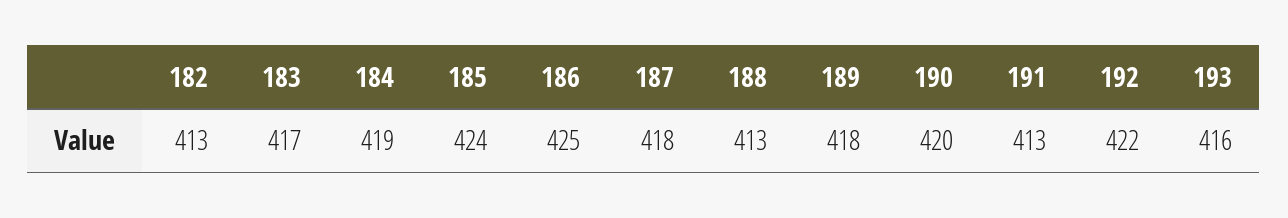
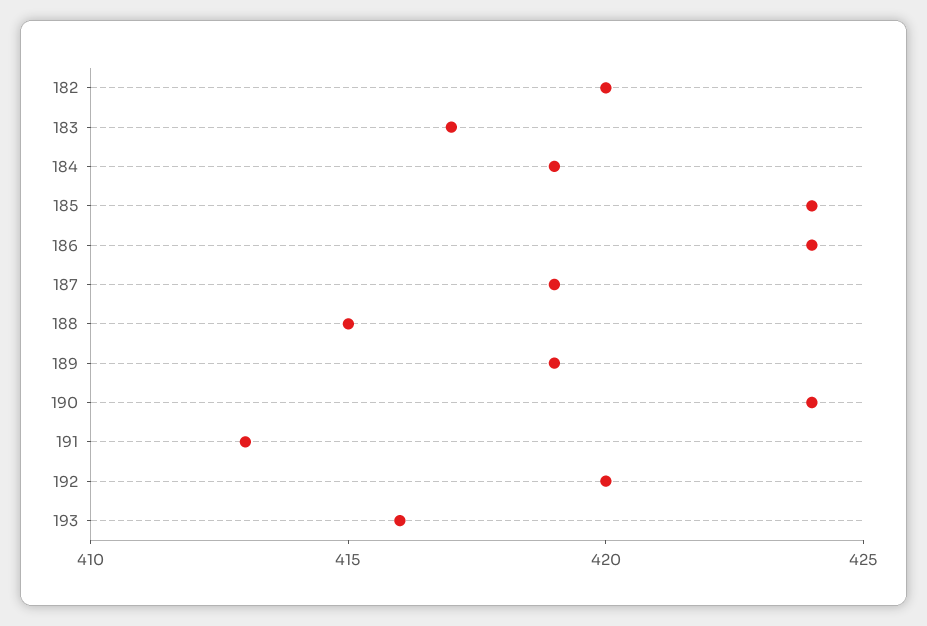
182: 413 -> 420
186: 425 -> 424
187: 418 -> 419
188: 413 -> 415
189: 418 -> 419
190: 420 -> 424
192: 422 -> 420

